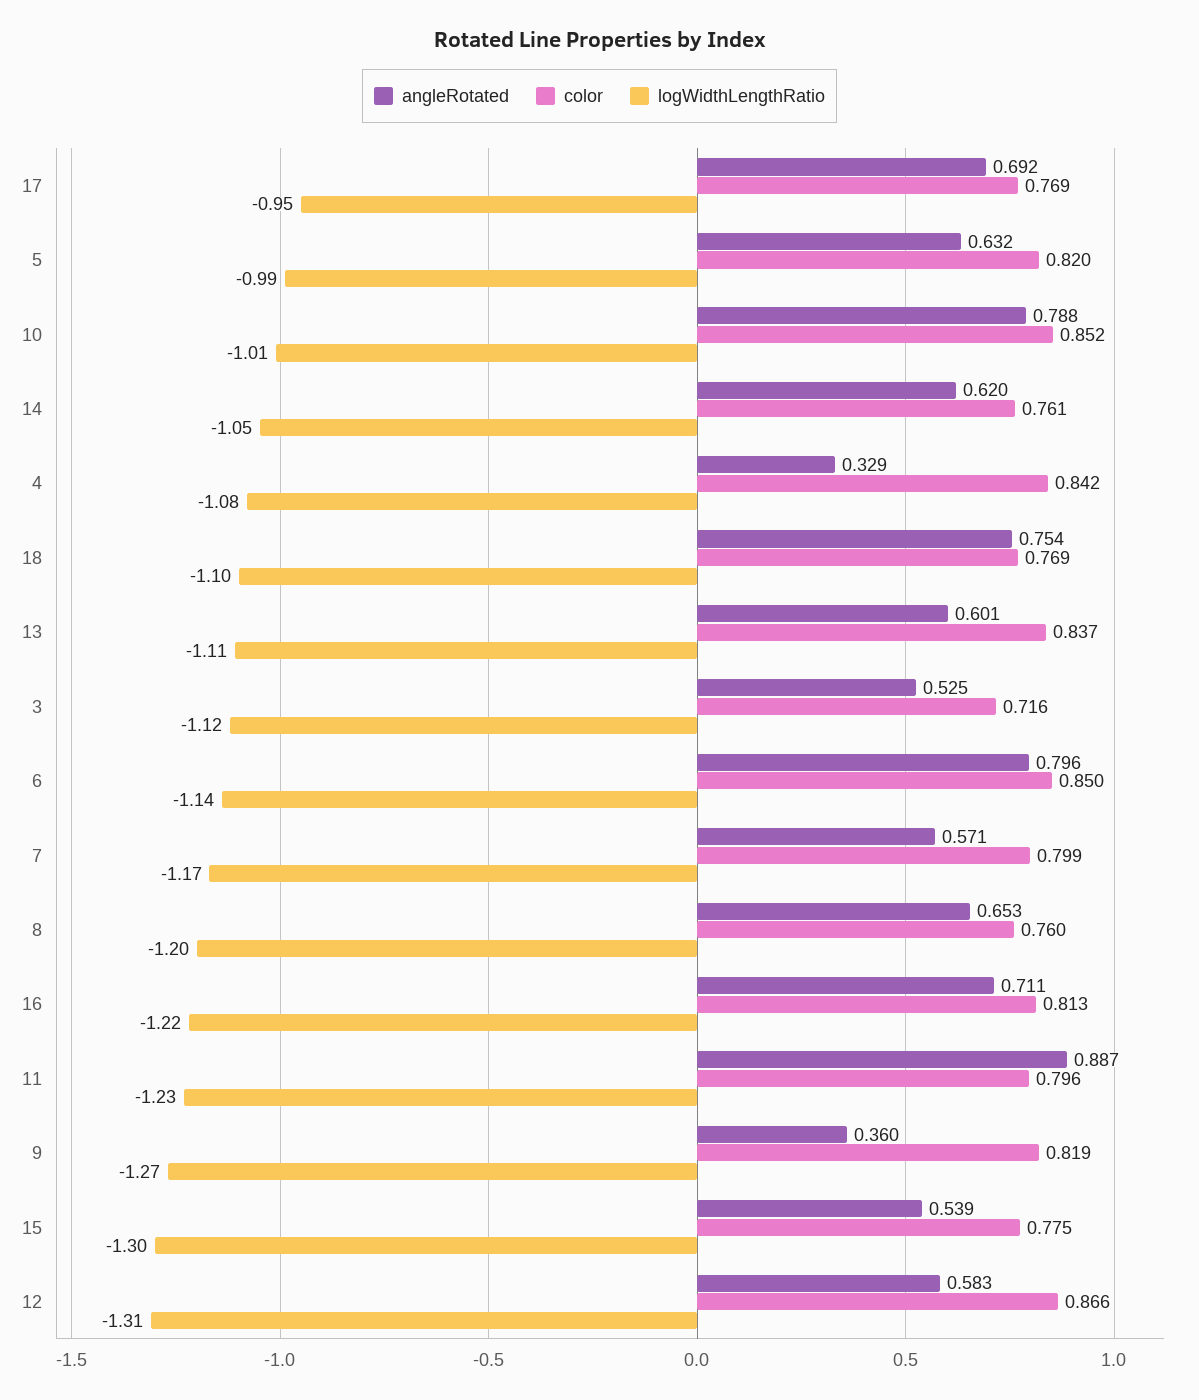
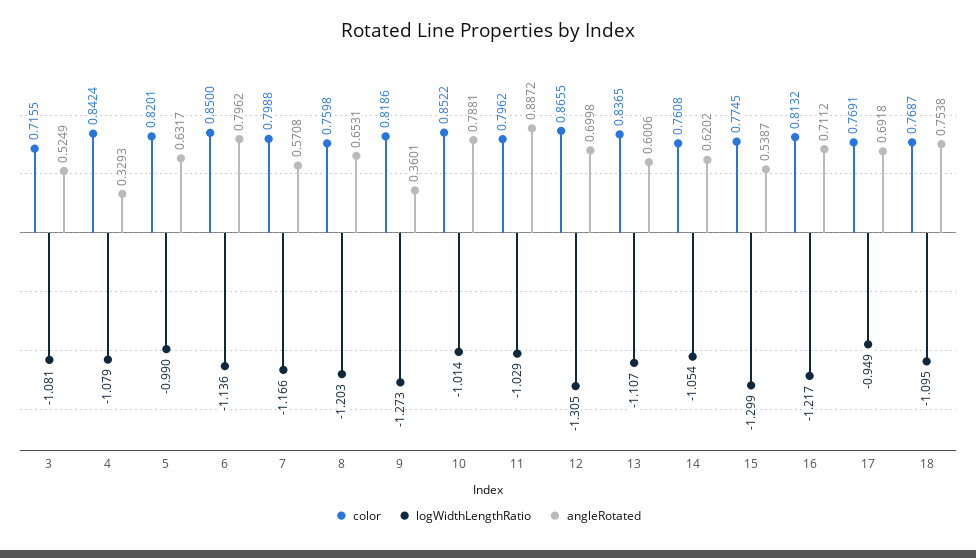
logWidthLengthRatio, 3: -1.12 -> -1.081
logWidthLengthRatio, 11: -1.23 -> -1.029
angleRotated, 12: 0.583 -> 0.6998

